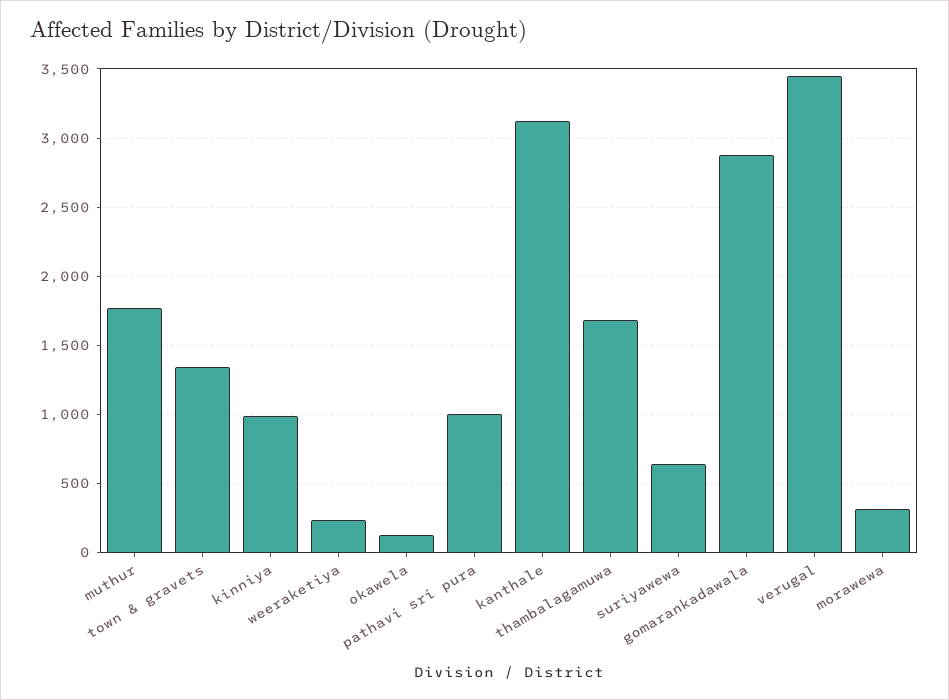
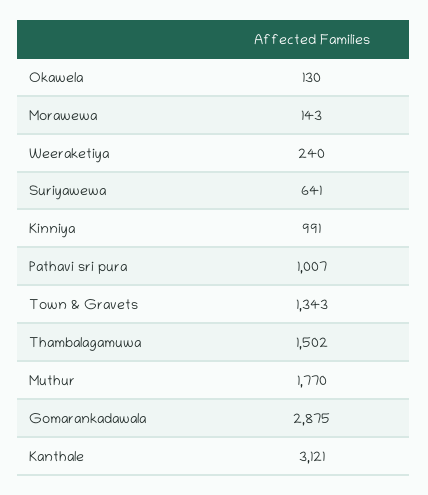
thambalagamuwa: 1700 -> 1502
verugal: 3450 -> none
morawewa: 300 -> 143

